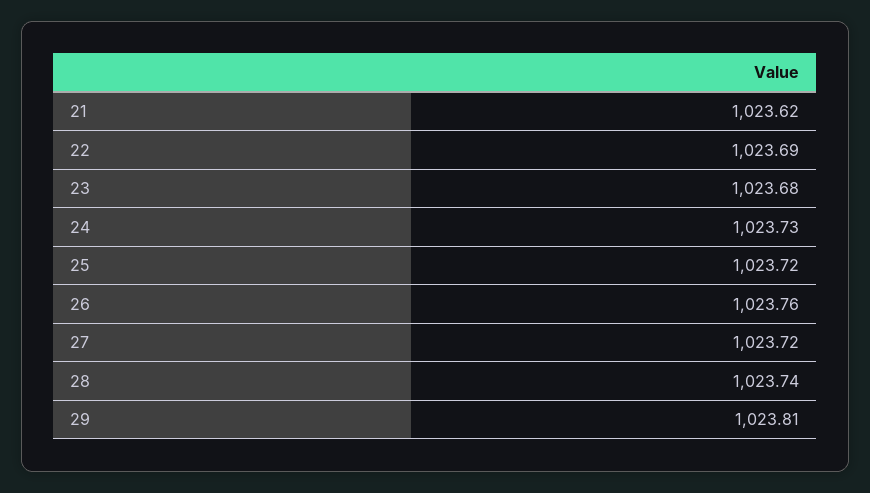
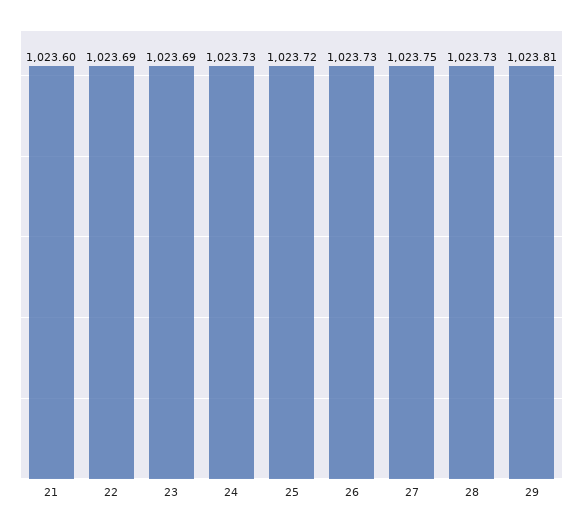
21: 1023.62 -> 1023.6
23: 1023.68 -> 1023.69
26: 1023.76 -> 1023.73
27: 1023.72 -> 1023.75
28: 1023.74 -> 1023.73

